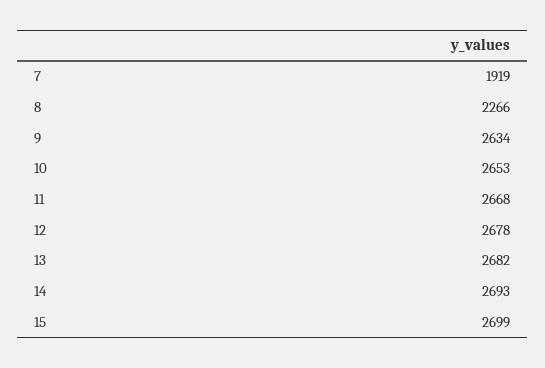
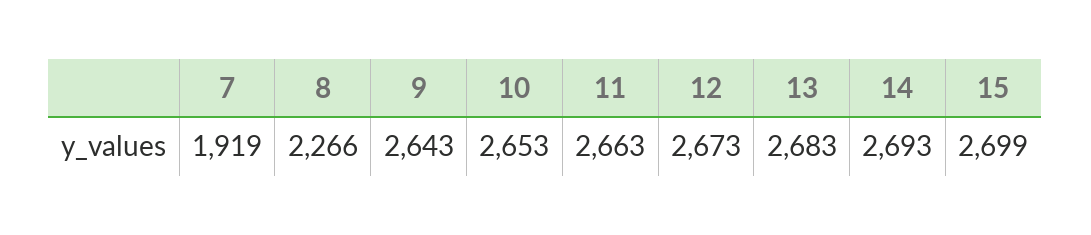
9: 2634 -> 2643
11: 2668 -> 2663
12: 2678 -> 2673
13: 2682 -> 2683

